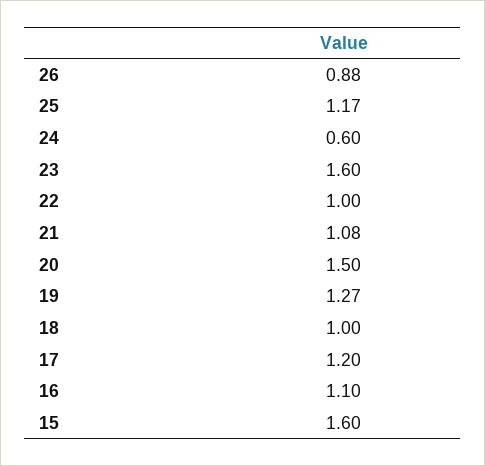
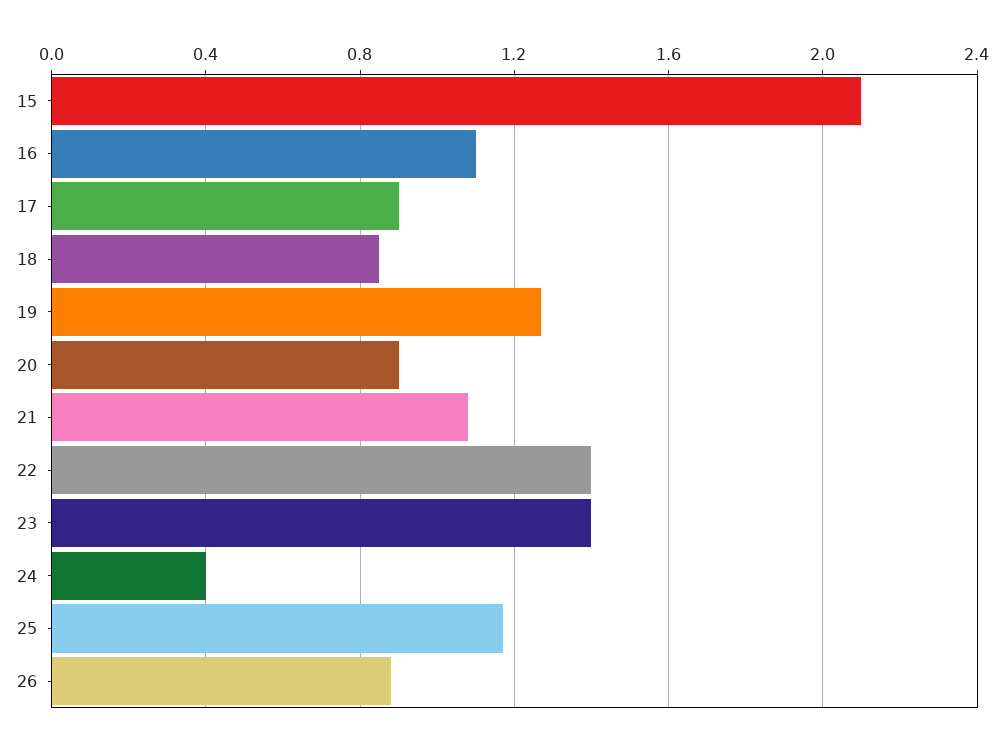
24: 0.6 -> 0.4
23: 1.6 -> 1.4
22: 1 -> 1.4
20: 1.5 -> 0.9
18: 1 -> 0.85
17: 1.2 -> 0.9
15: 1.6 -> 2.1

